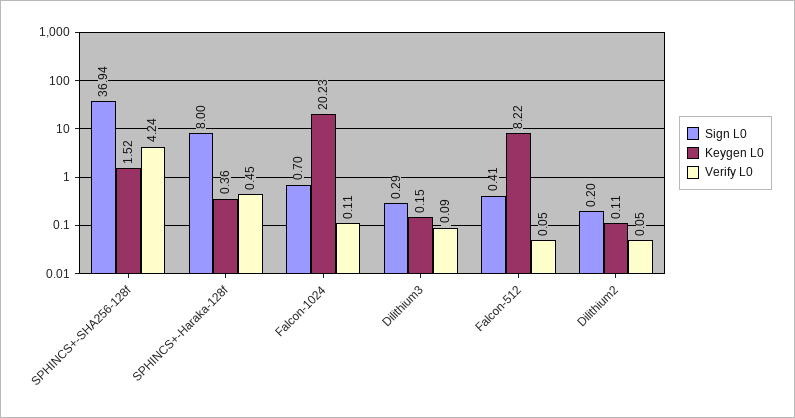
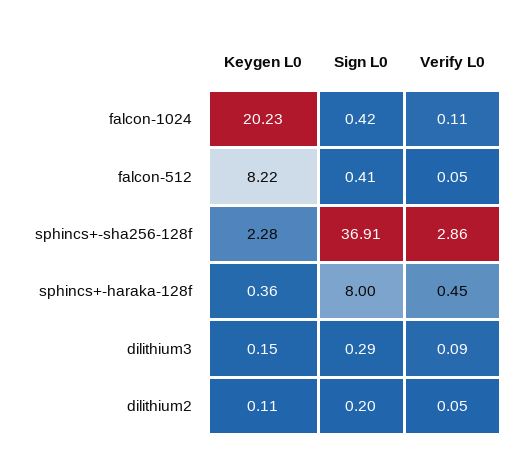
Sign L0, SPHINCS+-SHA256-128f: 36.94 -> 36.91
Keygen L0, SPHINCS+-SHA256-128f: 1.52 -> 2.28
Verify L0, SPHINCS+-SHA256-128f: 4.24 -> 2.86
Sign L0, Falcon-1024: 0.7 -> 0.42

